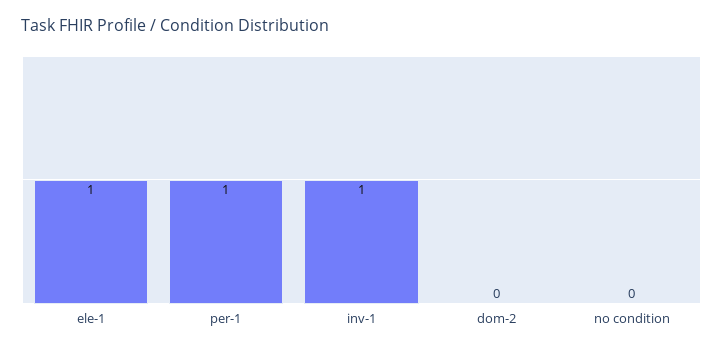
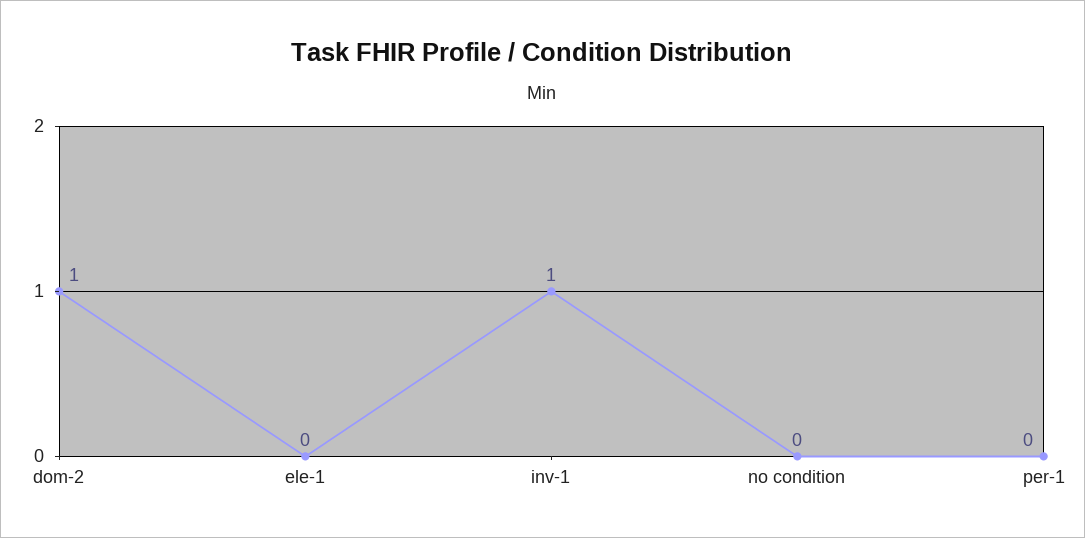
ele-1: 1 -> 0
per-1: 1 -> 0
dom-2: 0 -> 1

